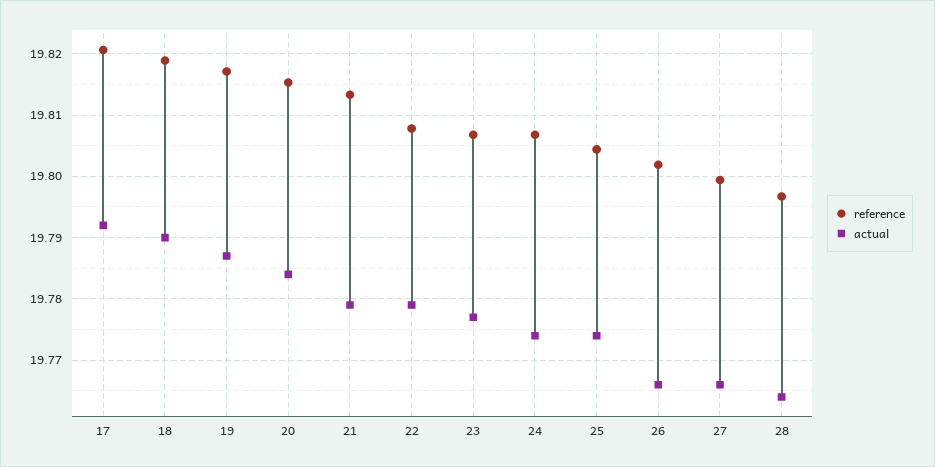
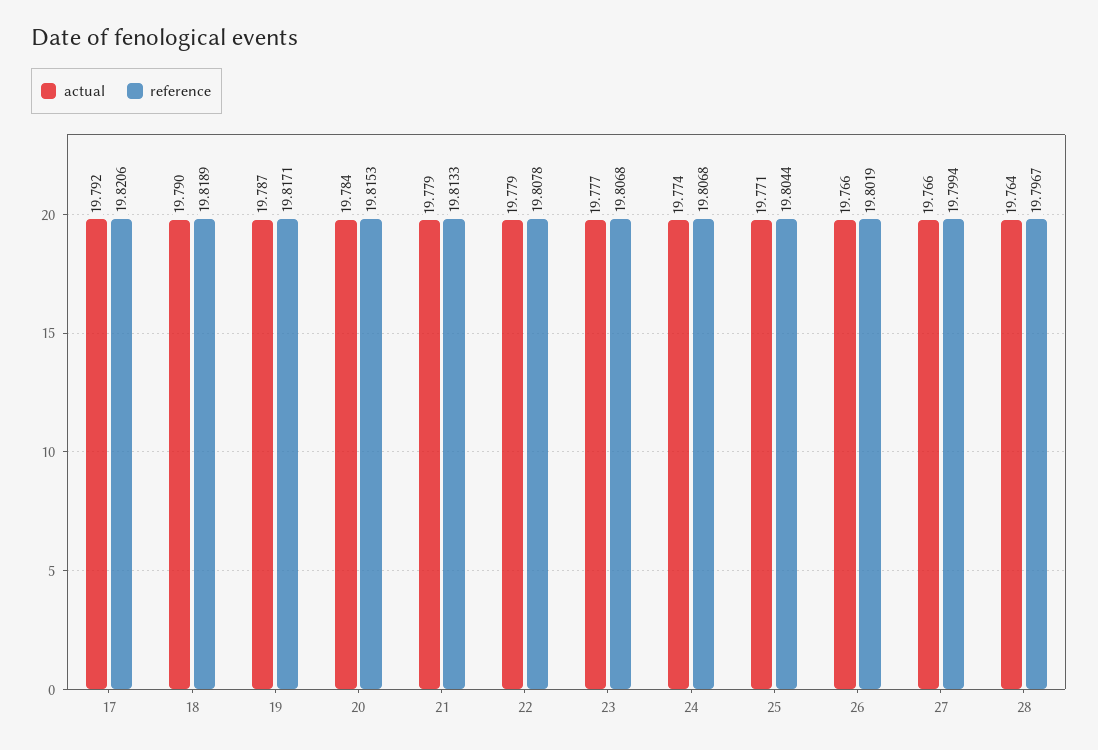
actual, 25: 19.774 -> 19.771

